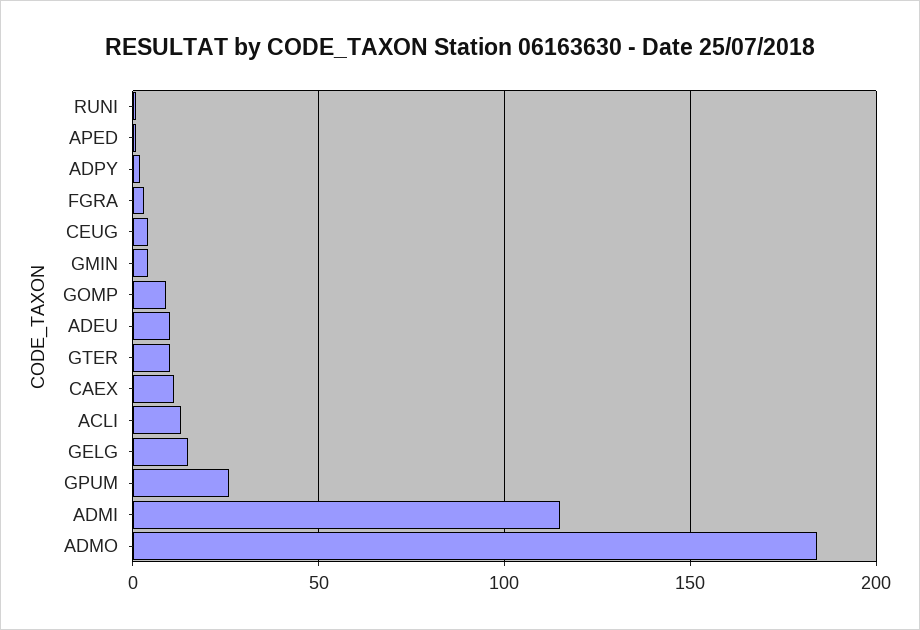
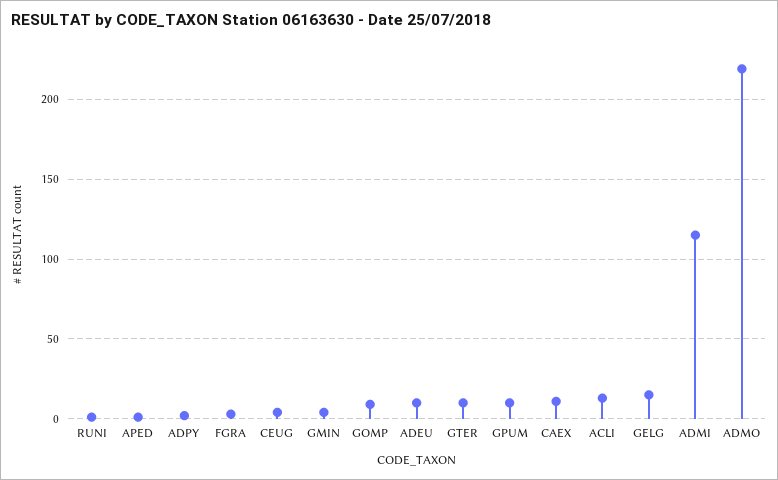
GPUM: 25 -> 10
ADMO: 185 -> 220

